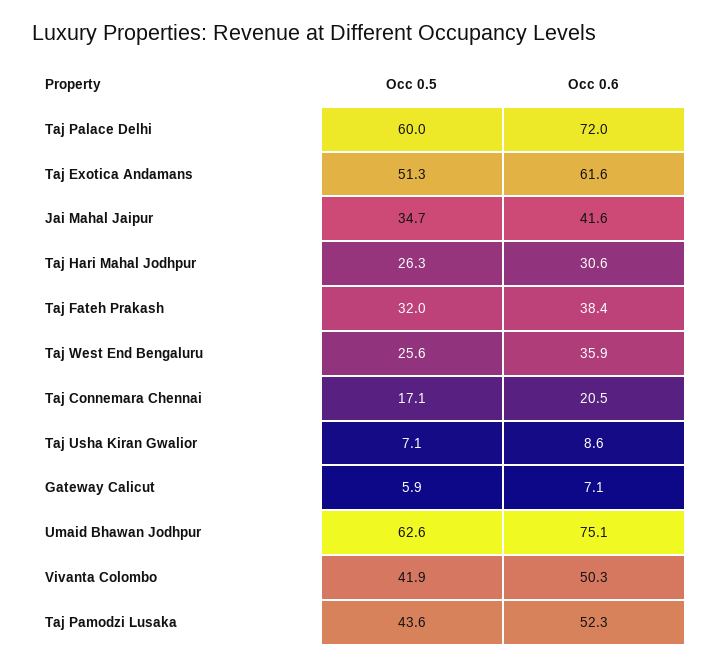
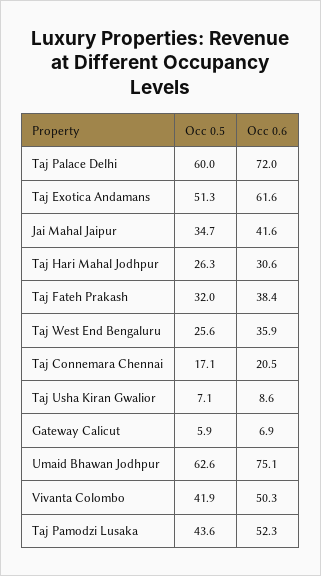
Occ 0.6, Gateway Calicut: 7.1 -> 6.9

